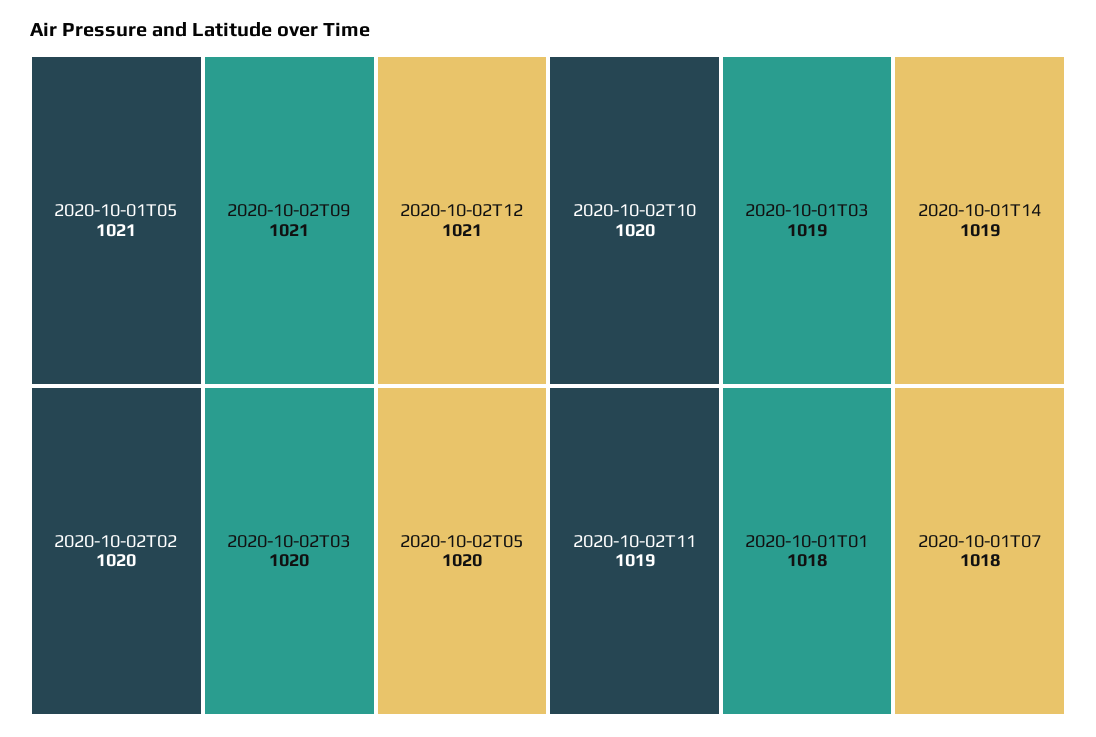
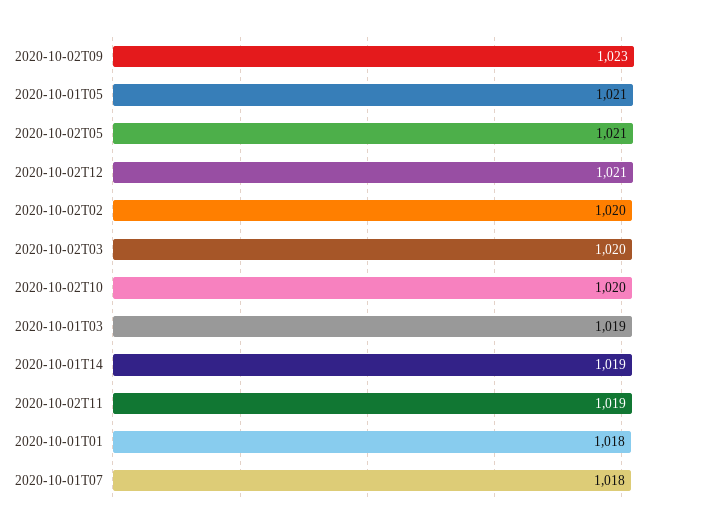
2020-10-02T09: 1021 -> 1023
2020-10-02T05: 1020 -> 1021

